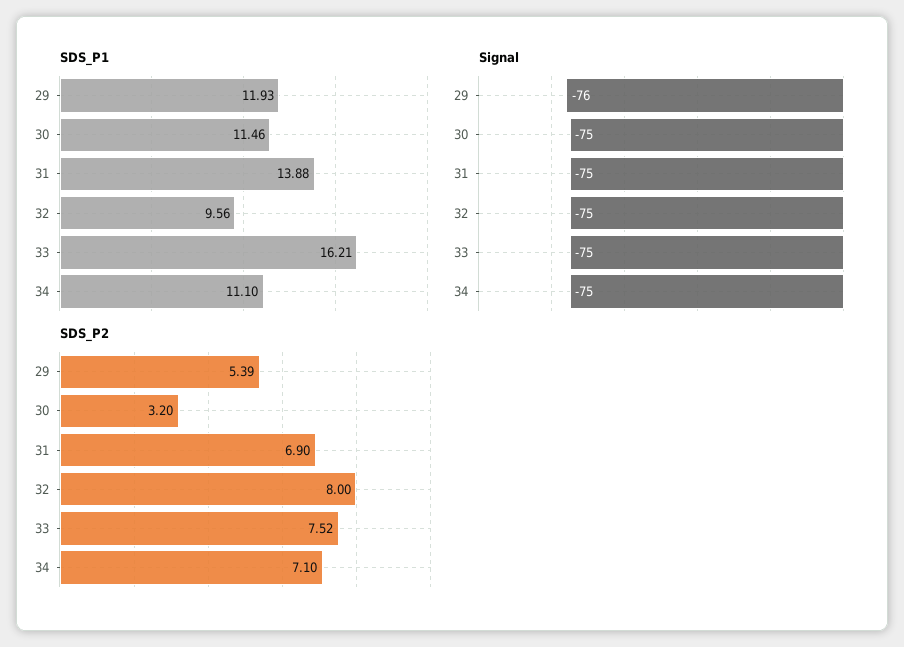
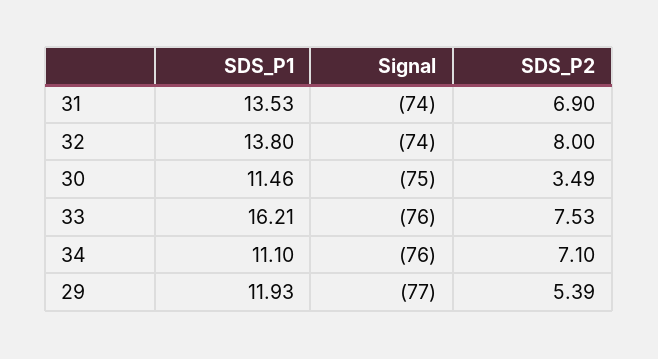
SDS_P1, 31: 13.88 -> 13.53
SDS_P1, 32: 9.56 -> 13.8
Signal, 29: -76 -> -77
Signal, 31: -75 -> -74
Signal, 32: -75 -> -74
Signal, 33: -75 -> -76
Signal, 34: -75 -> -76
SDS_P2, 30: 3.2 -> 3.49
SDS_P2, 33: 7.52 -> 7.53

